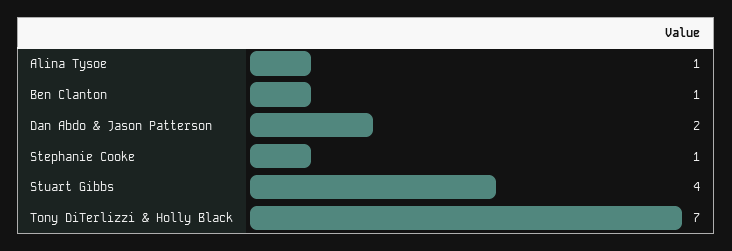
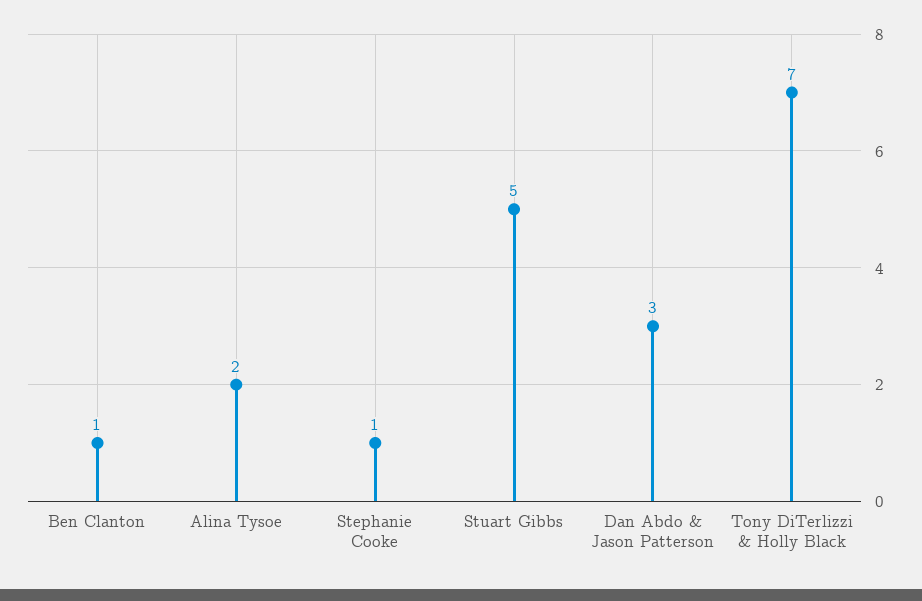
Alina Tysoe: 1 -> 2
Dan Abdo & Jason Patterson: 2 -> 3
Stuart Gibbs: 4 -> 5

